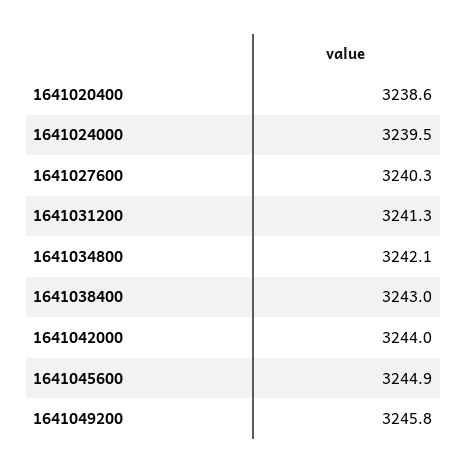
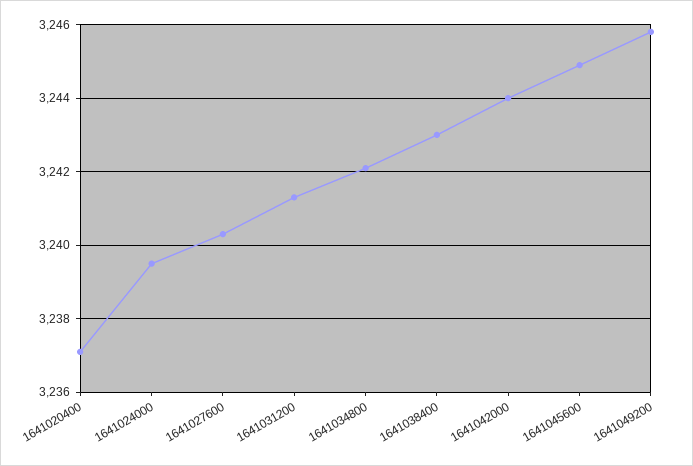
1641020400: 3238.6 -> 3237

